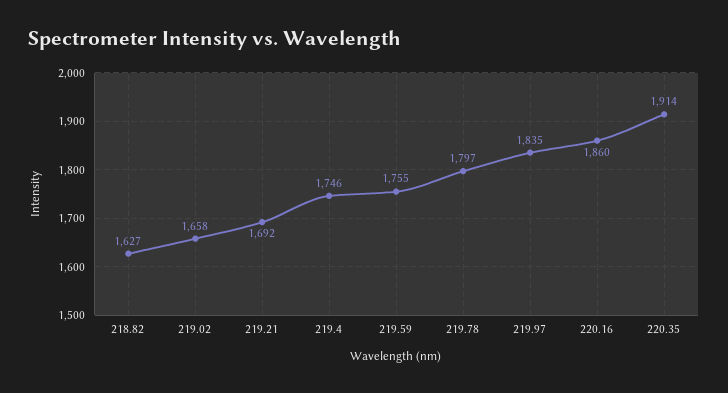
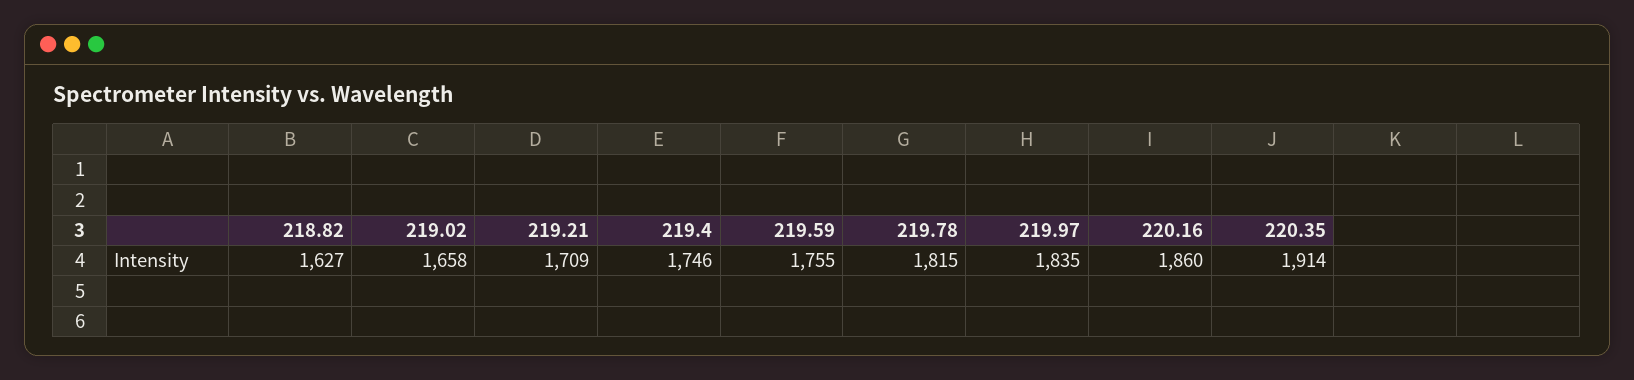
219.21: 1692 -> 1709
219.78: 1797 -> 1815

